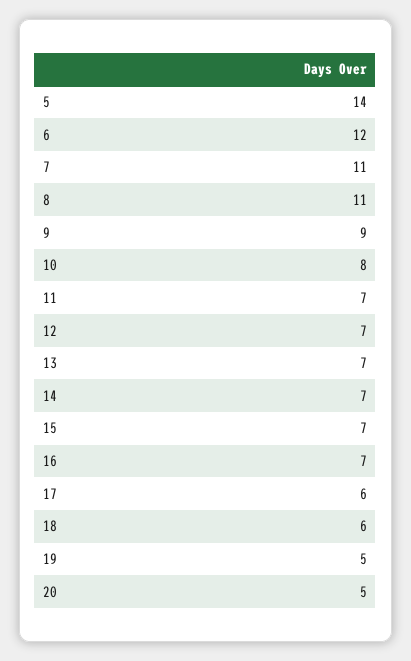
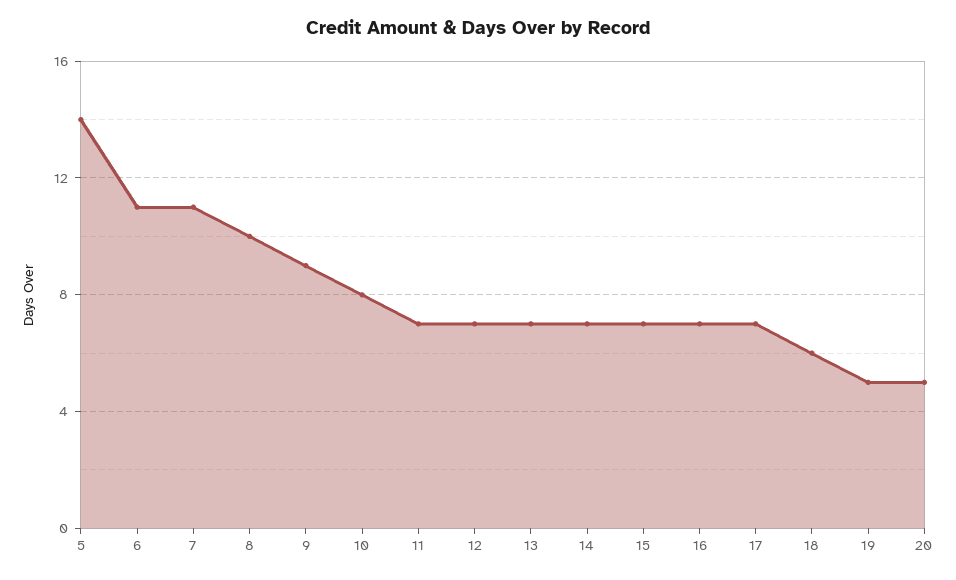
6: 12 -> 11
8: 11 -> 10
17: 6 -> 7

